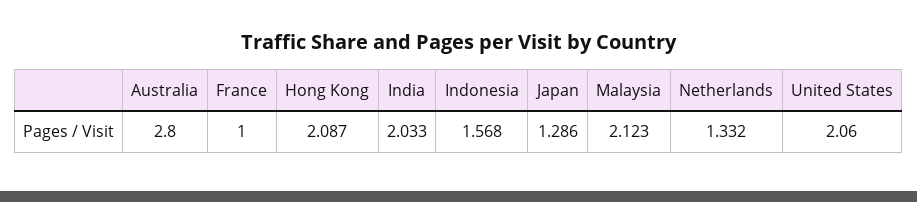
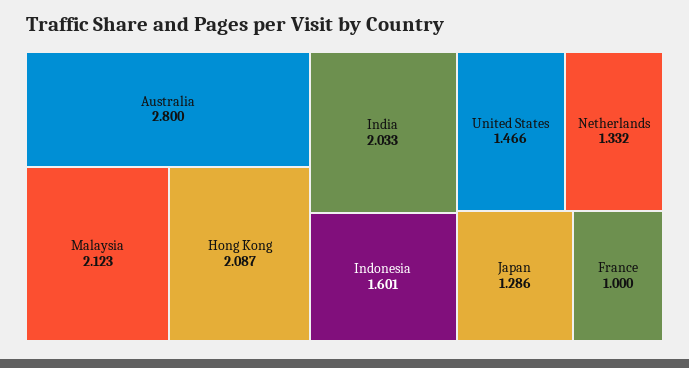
Indonesia: 1.568 -> 1.601
United States: 2.06 -> 1.466

